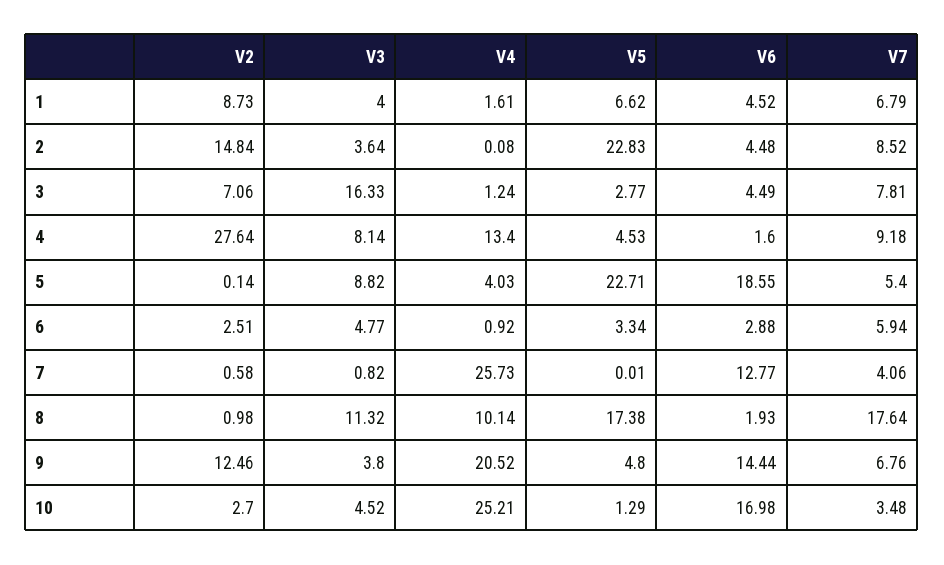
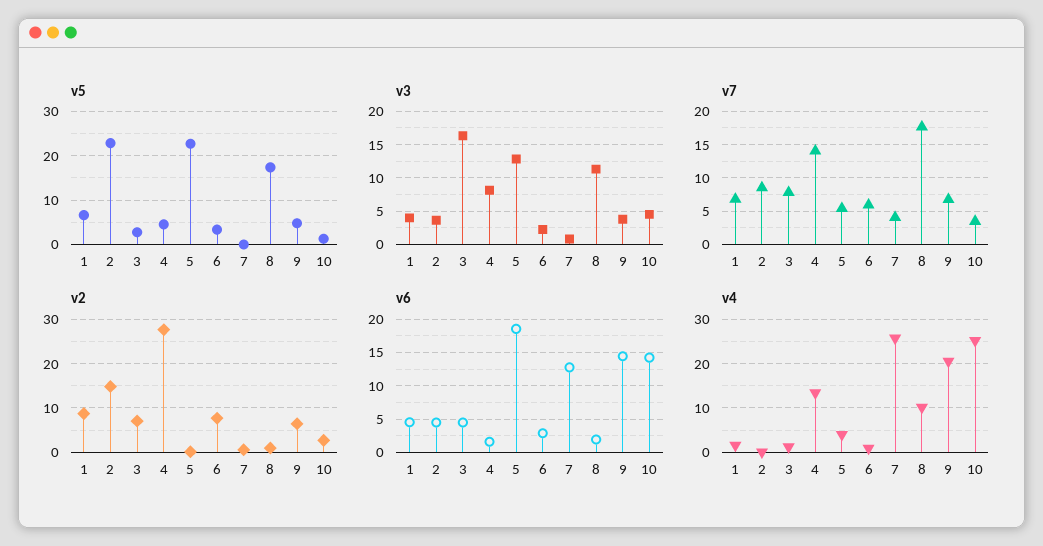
V7, 4: 9.18 -> 14
V3, 5: 8.82 -> 13
V2, 6: 2.51 -> 8
V3, 6: 4.77 -> 2
V2, 9: 12.46 -> 6
V6, 10: 16.98 -> 14

